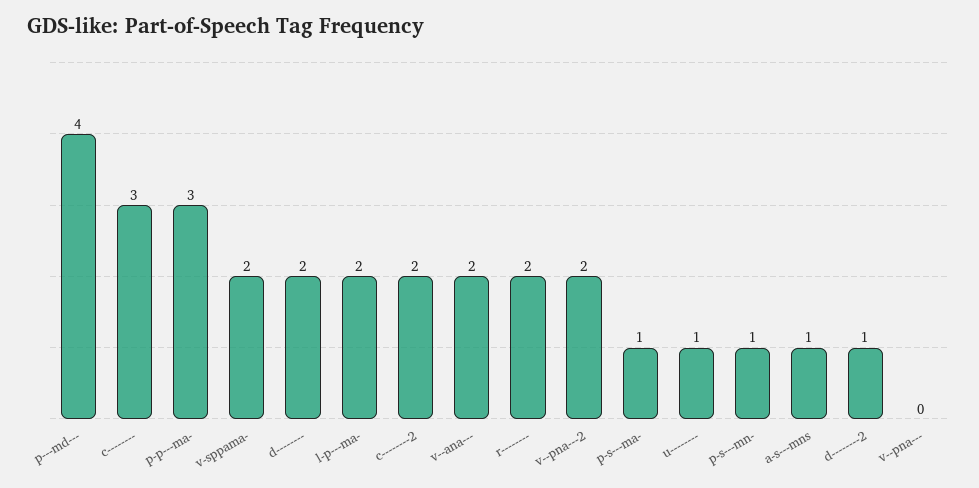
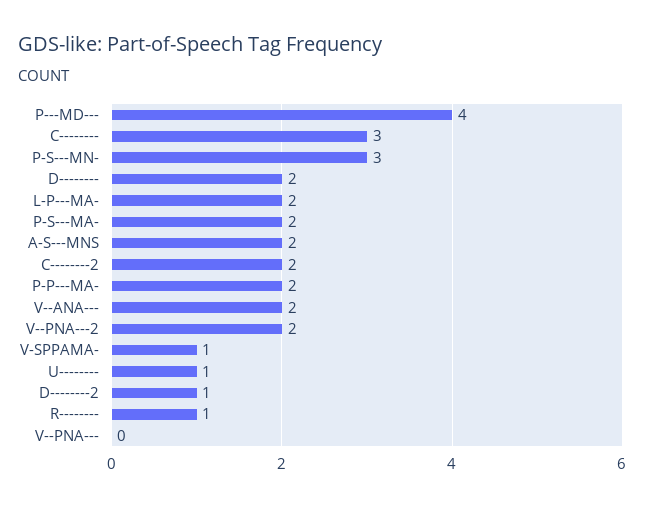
p-p---ma-: 3 -> 2
v-sppama-: 2 -> 1
r--------: 2 -> 1
p-s---ma-: 1 -> 2
p-s---mn-: 1 -> 3
a-s---mns: 1 -> 2

